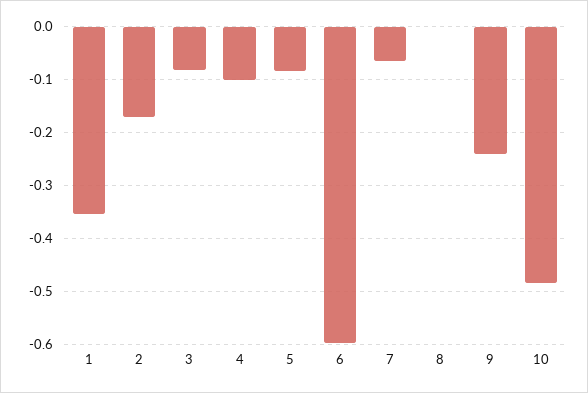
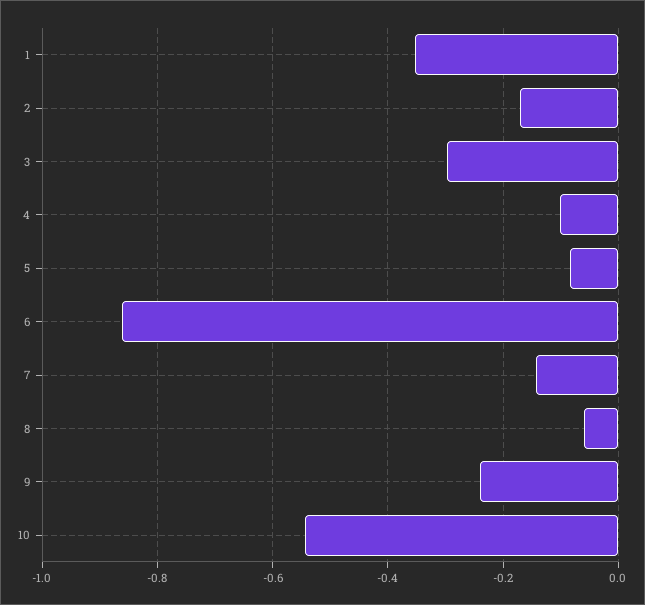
3: -0.08 -> -0.3
6: -0.6 -> -0.86
7: -0.06 -> -0.14
8: 0 -> -0.06
10: -0.48 -> -0.54

